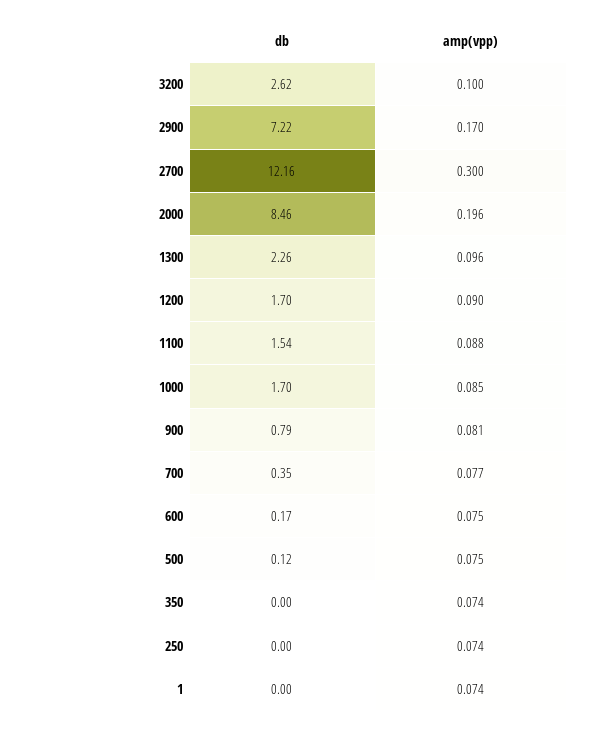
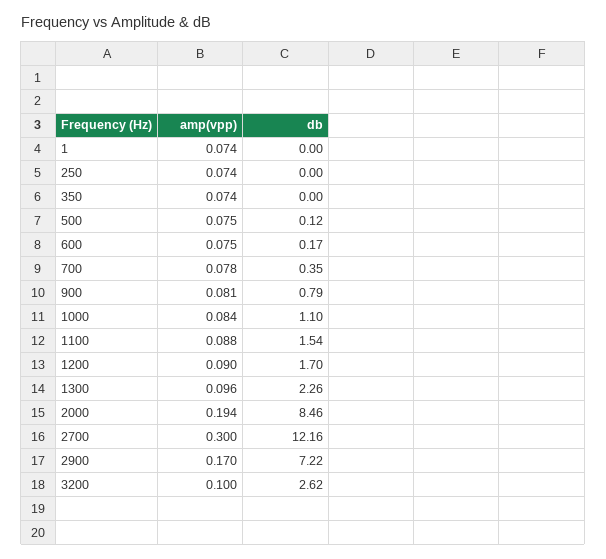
amp(vpp), 2000: 0.196 -> 0.194
db, 1000: 1.7 -> 1.1
amp(vpp), 1000: 0.085 -> 0.084
amp(vpp), 700: 0.077 -> 0.078

